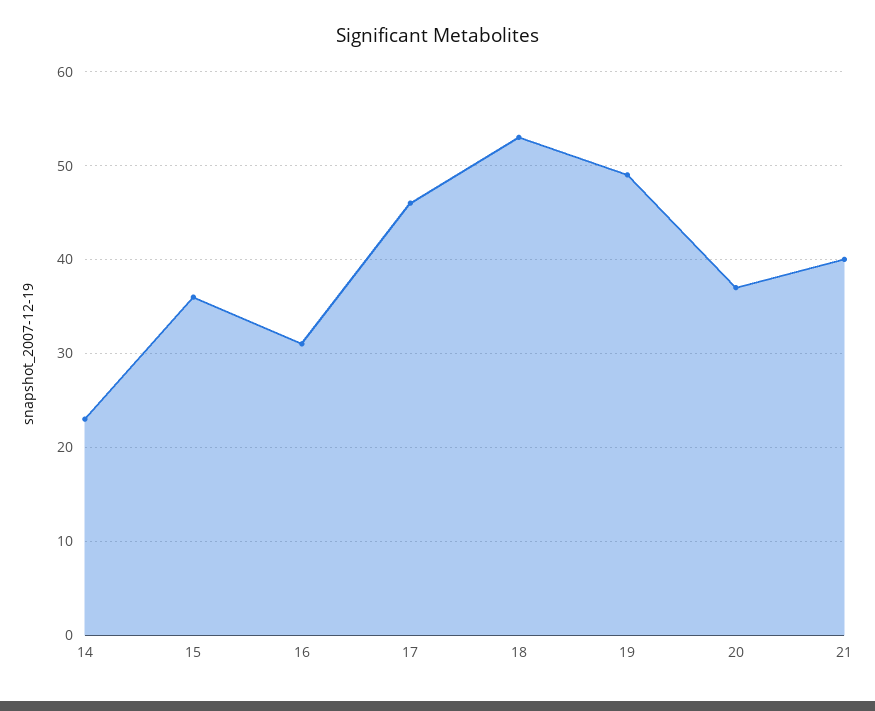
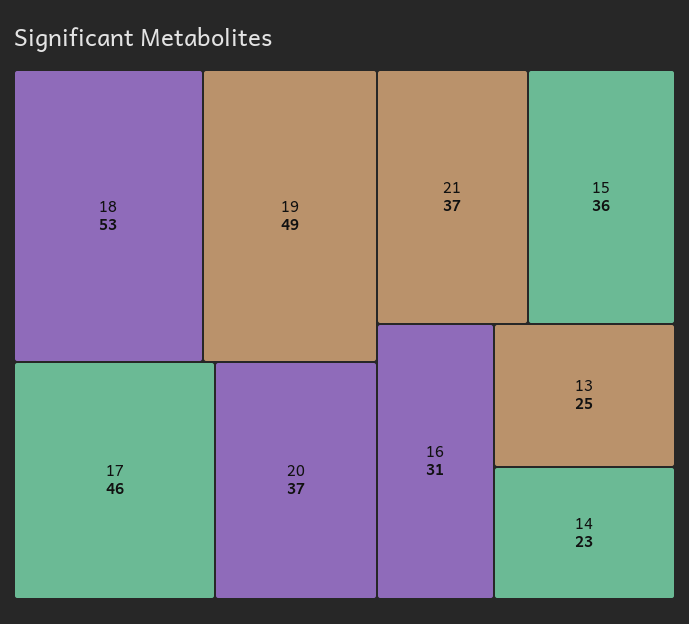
21: 40 -> 37
13: none -> 25

